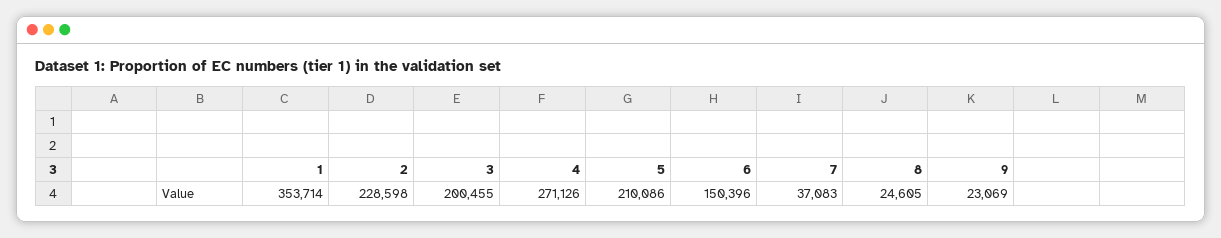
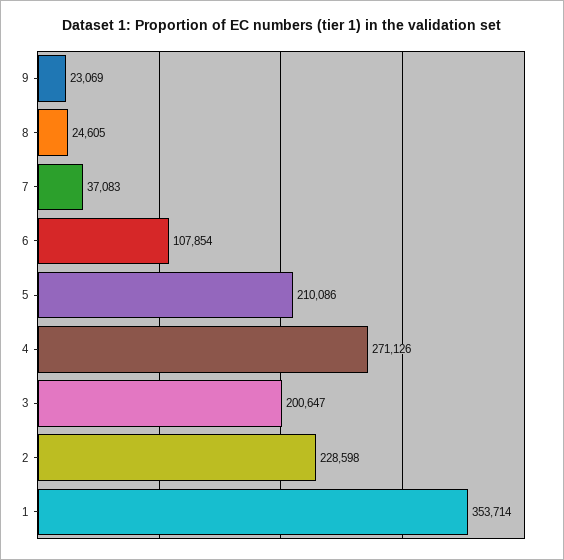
3: 200455 -> 200647
6: 150396 -> 107854

